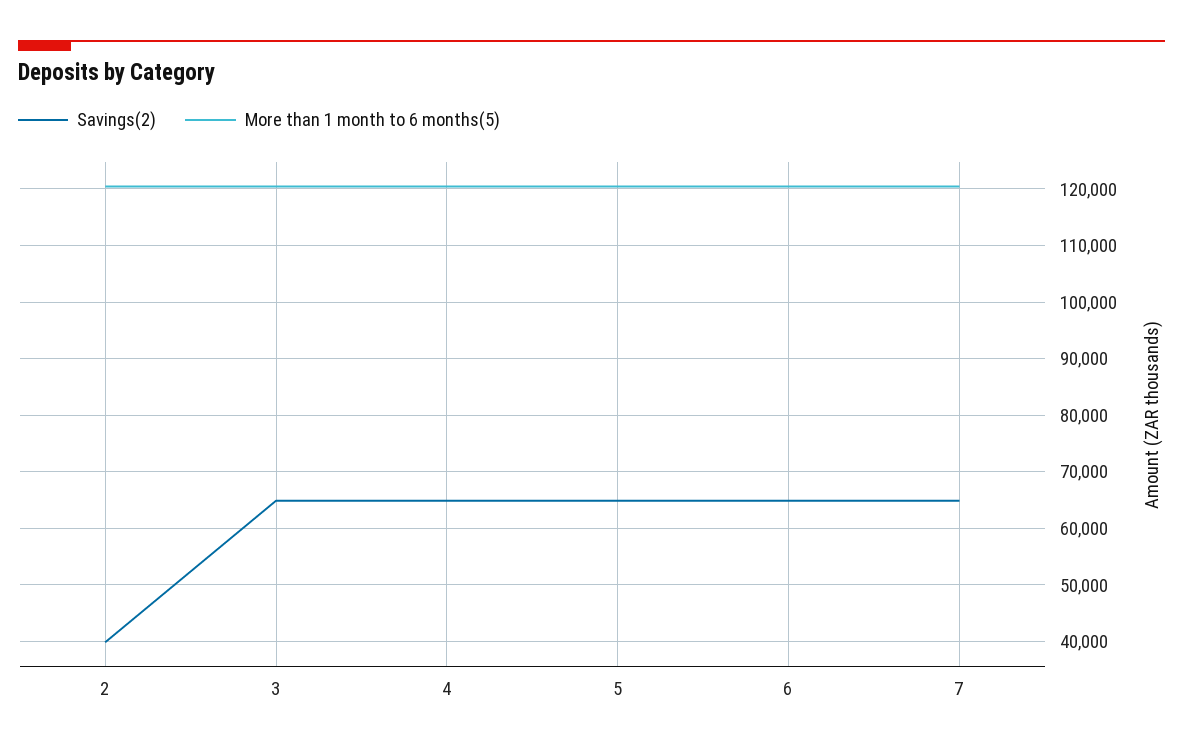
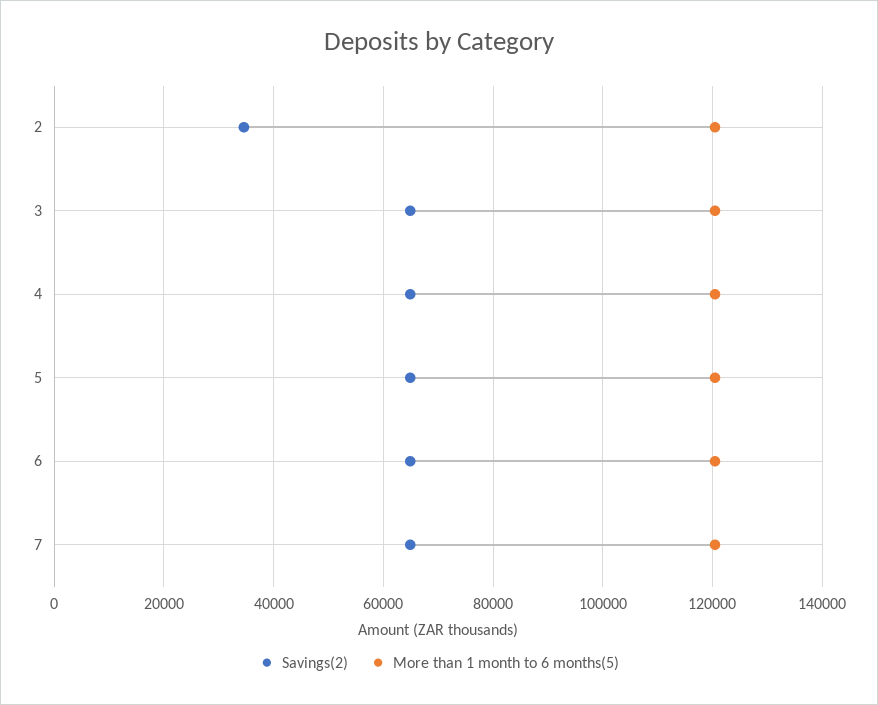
Savings(2), 2: 40000 -> 34000

